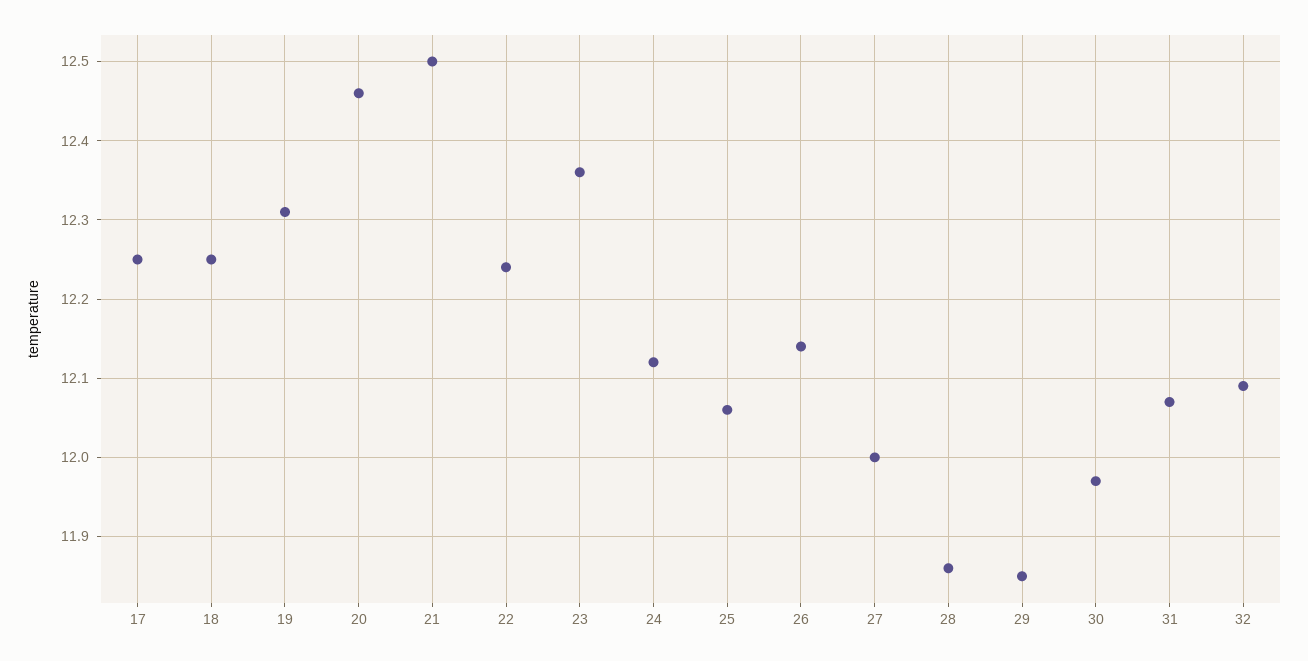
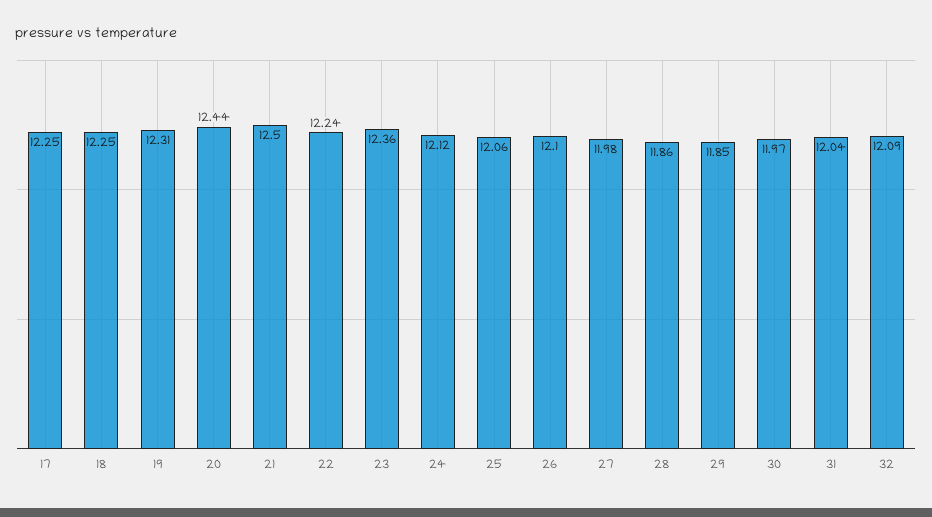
20: 12.46 -> 12.44
26: 12.14 -> 12.1
27: 12 -> 11.98
31: 12.07 -> 12.04

